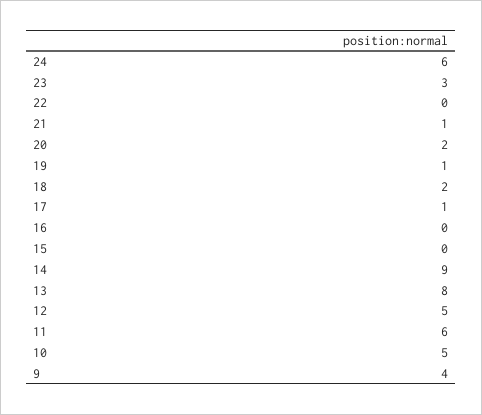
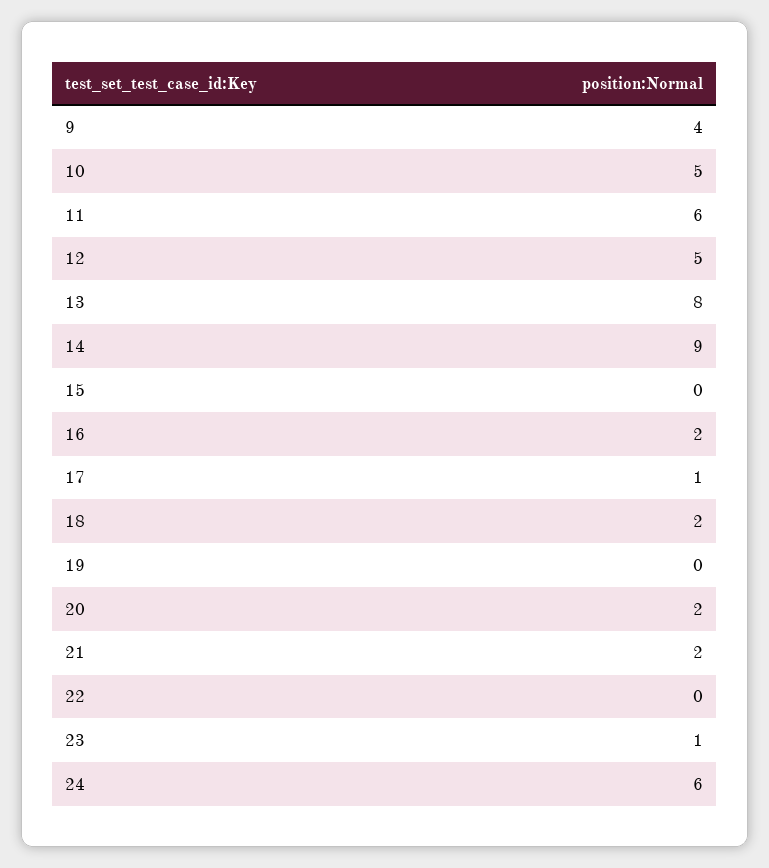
23: 3 -> 1
21: 1 -> 2
19: 1 -> 0
16: 0 -> 2

